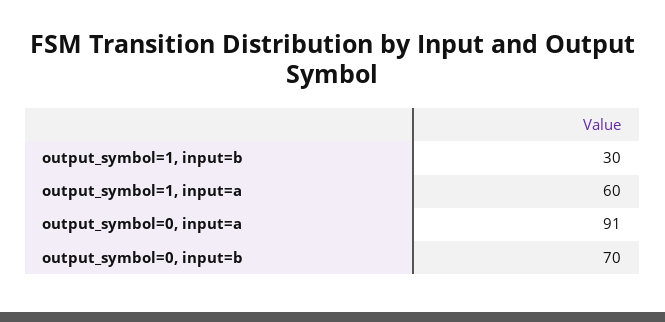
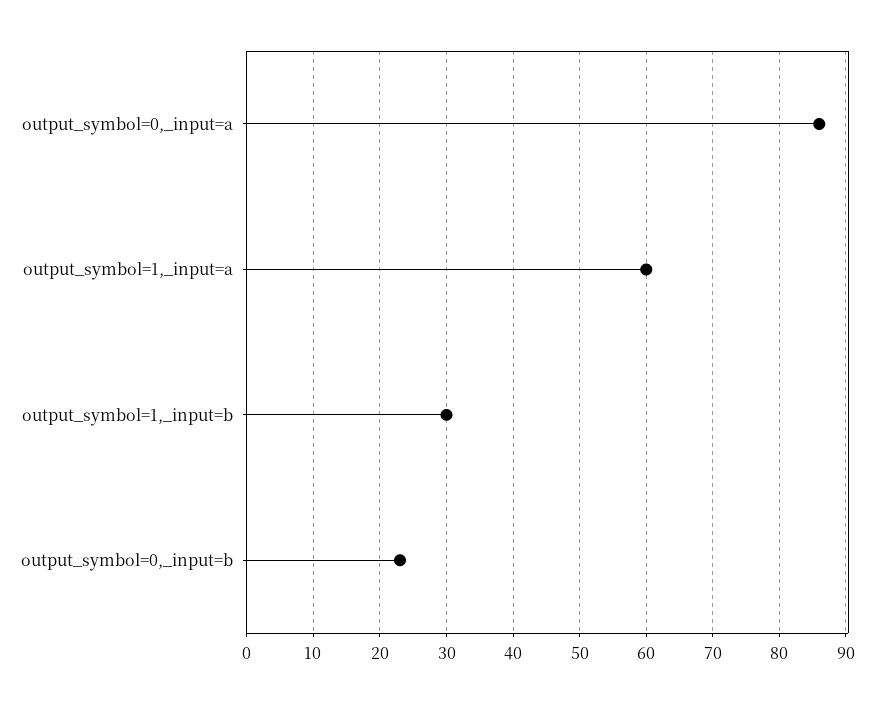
output_symbol=0, input=a: 91 -> 86
output_symbol=0, input=b: 70 -> 23

